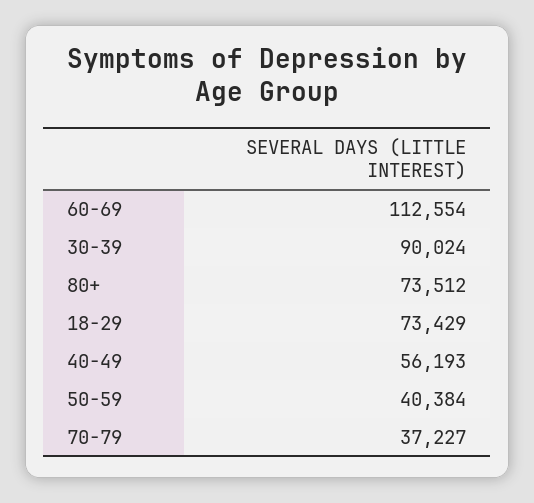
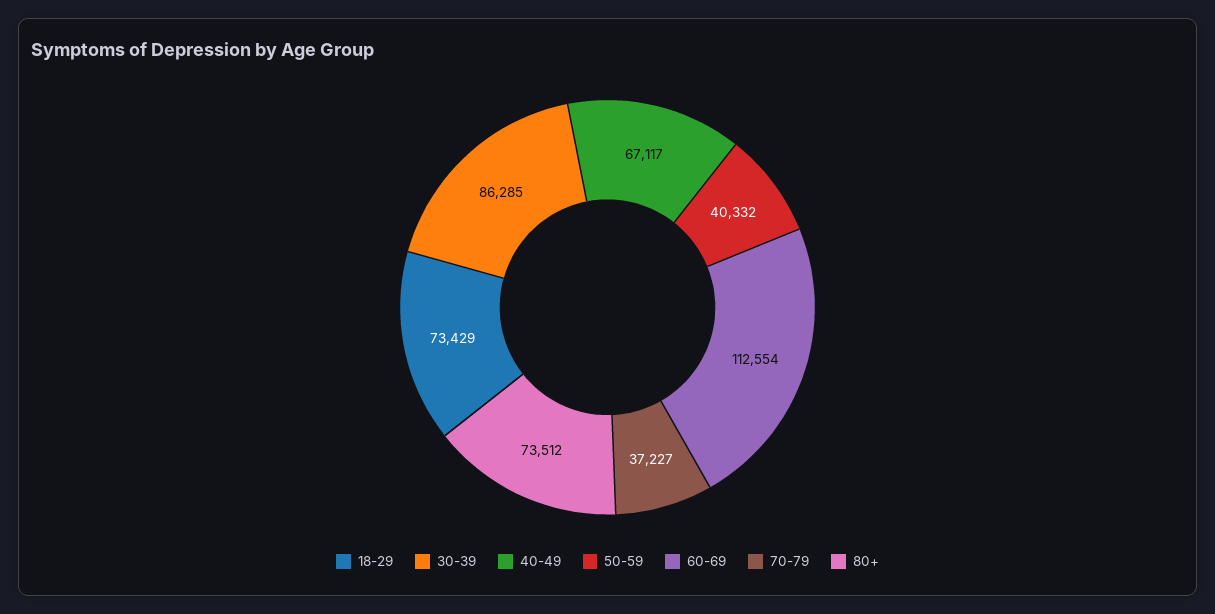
30-39: 90024 -> 86285
40-49: 56193 -> 67117
50-59: 40384 -> 40332

